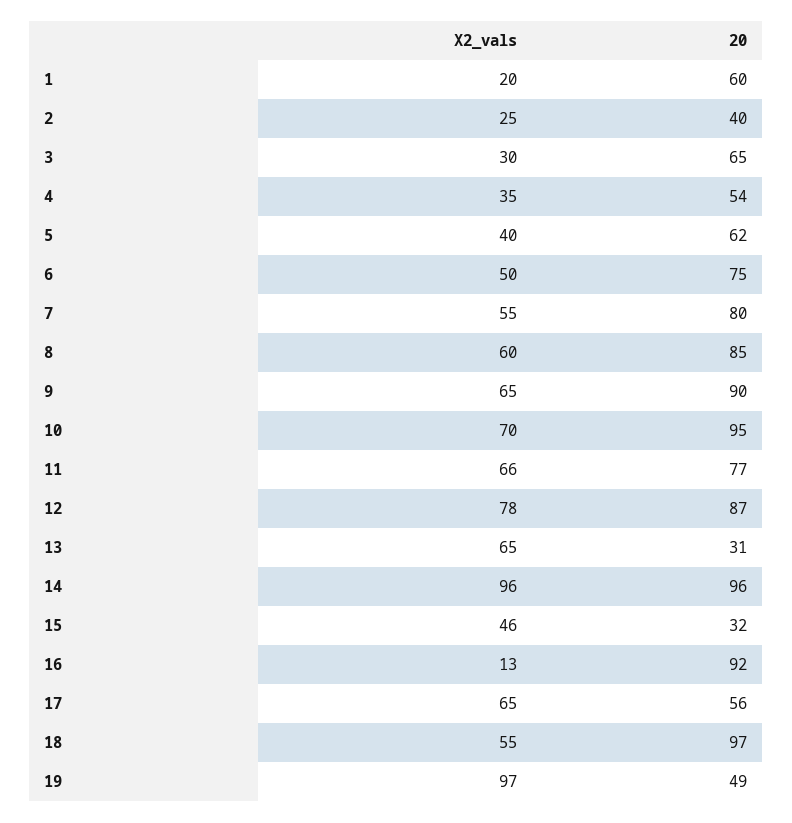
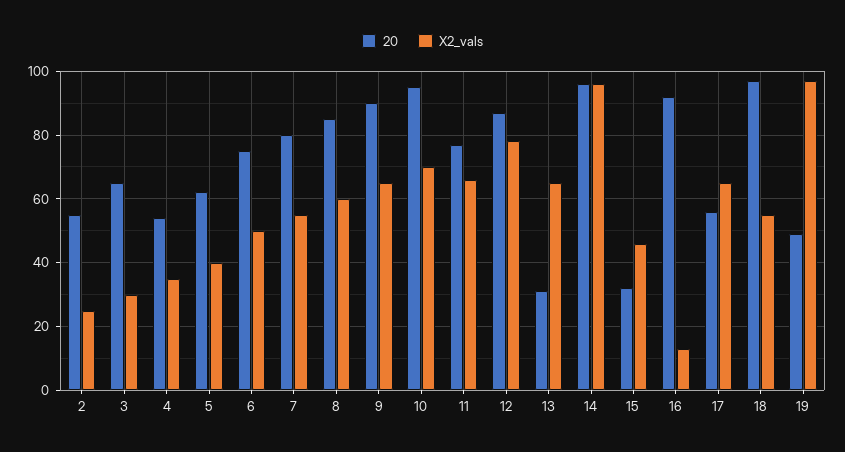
X2_vals, 1: 20 -> none
20, 1: 60 -> none
20, 2: 40 -> 55

